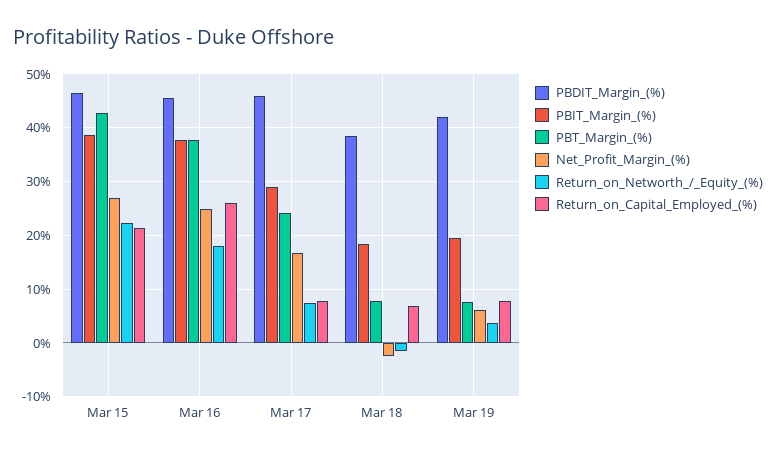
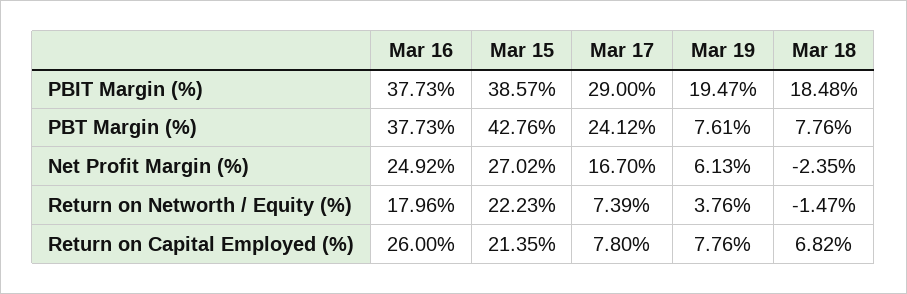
PBDIT_Margin_(%), Mar 15: 46 -> none
PBDIT_Margin_(%), Mar 16: 46 -> none
PBDIT_Margin_(%), Mar 17: 46 -> none
PBDIT_Margin_(%), Mar 18: 38 -> none
PBDIT_Margin_(%), Mar 19: 42 -> none

